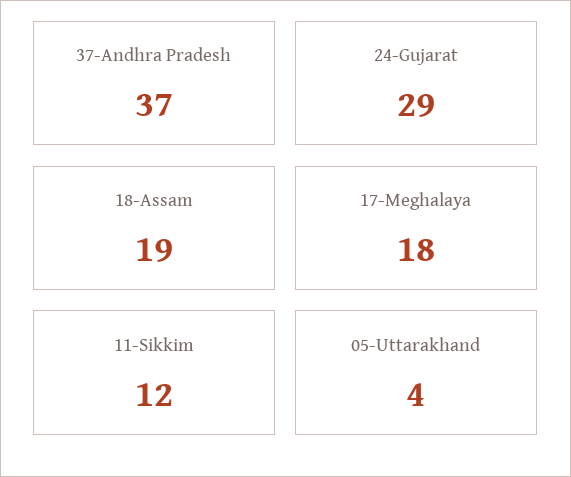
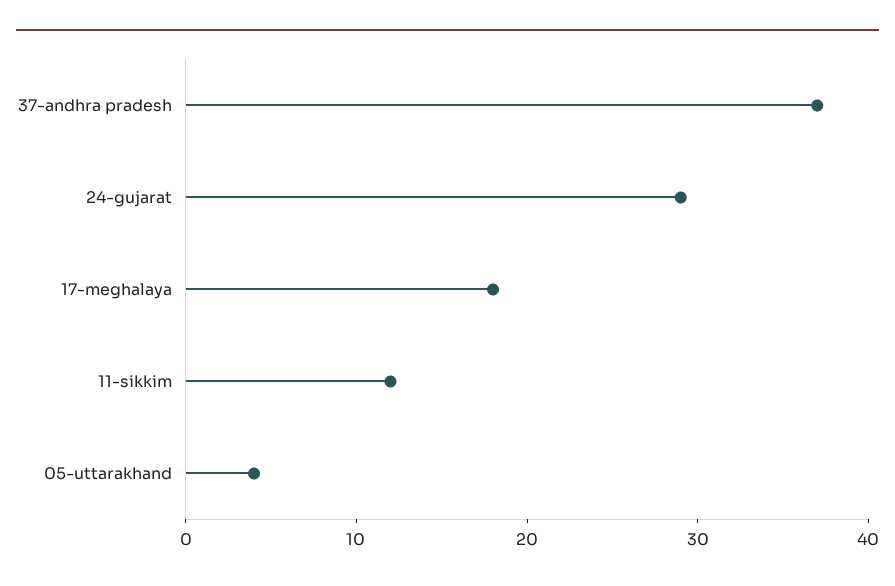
18-Assam: 19 -> none

